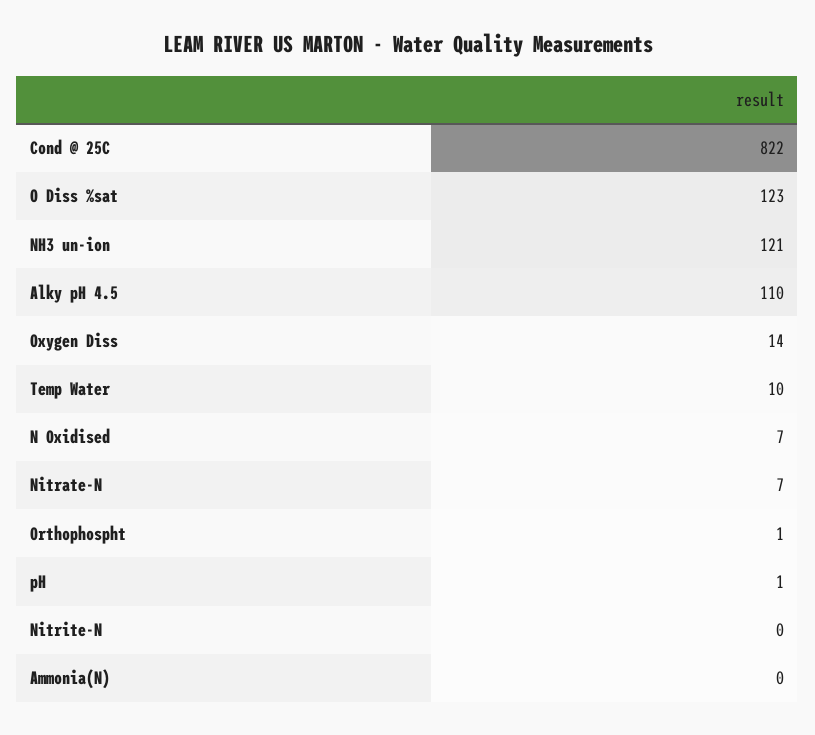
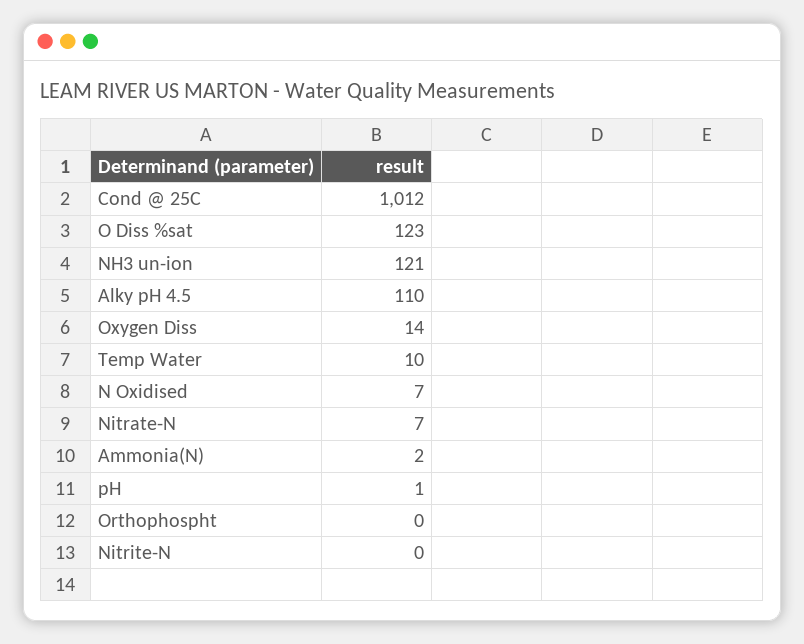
Cond @ 25C: 822 -> 1012
Orthophospht: 1 -> 0
Ammonia(N): 0 -> 2

